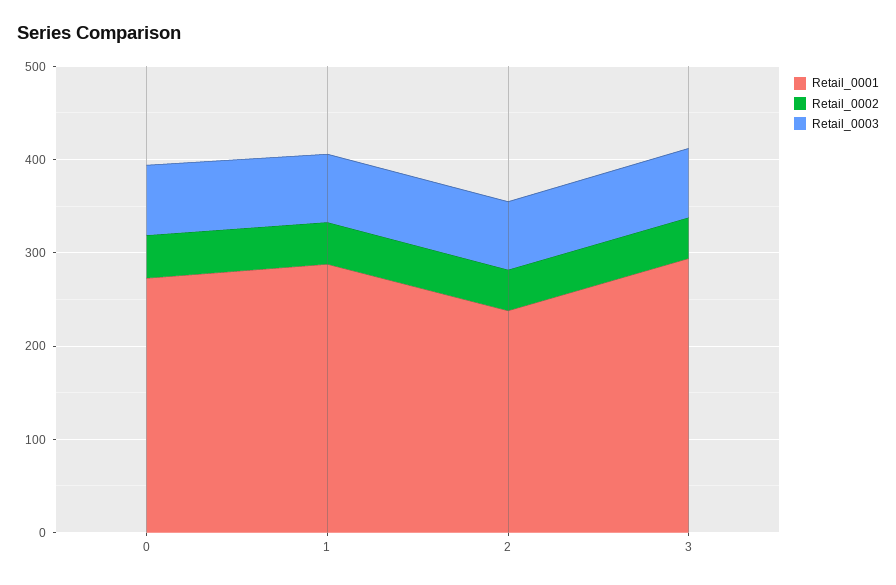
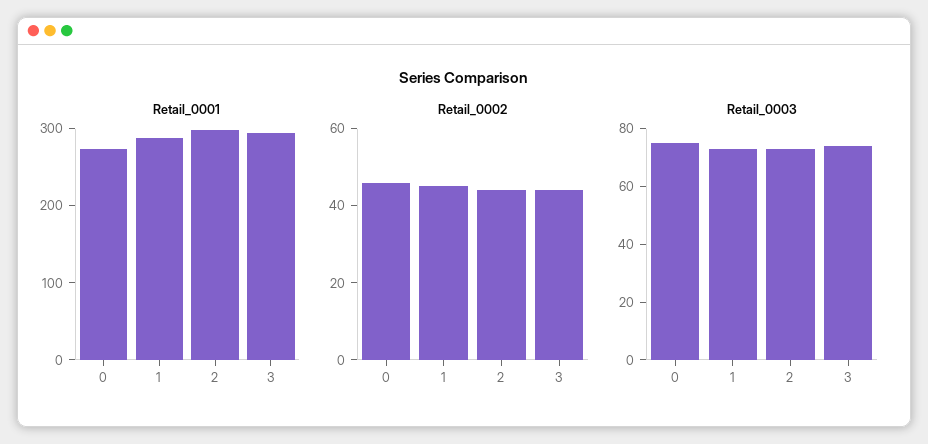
Retail_0001, 2: 240 -> 300

